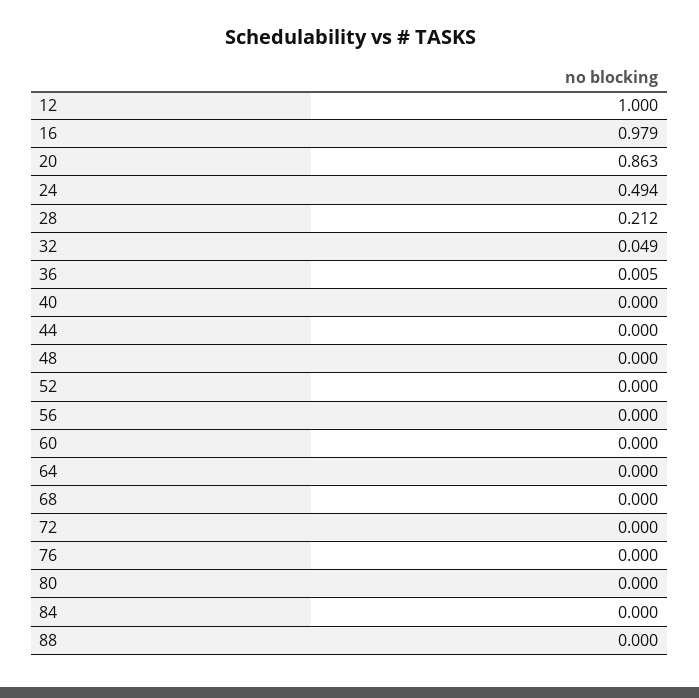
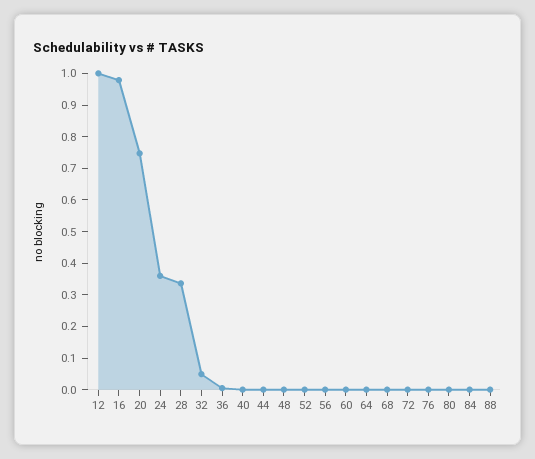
20: 0.863 -> 0.75
24: 0.494 -> 0.35
28: 0.212 -> 0.35

